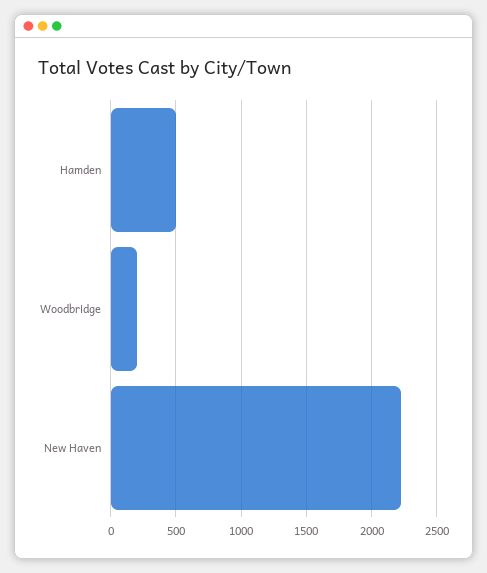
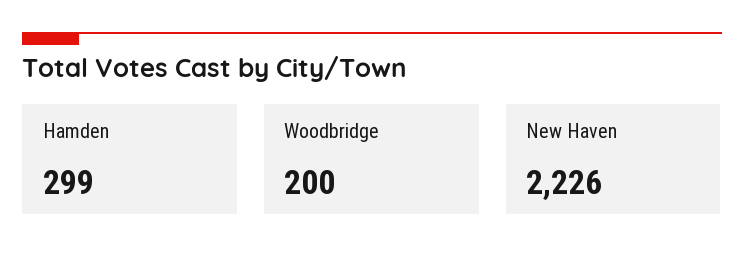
Hamden: 500 -> 299

